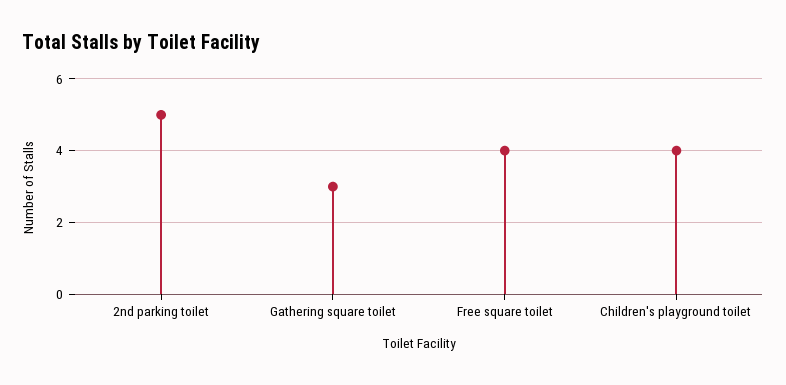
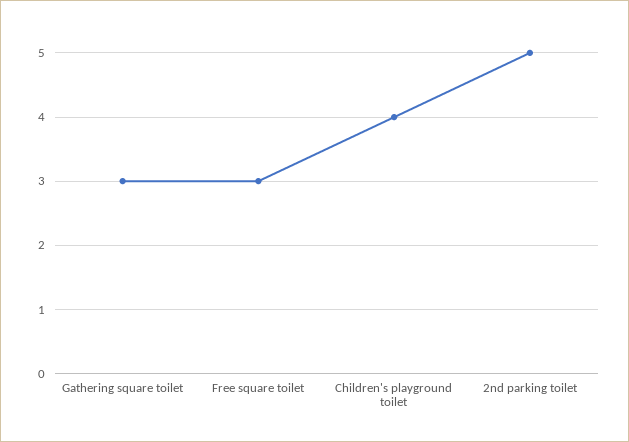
Free square toilet: 4 -> 3

